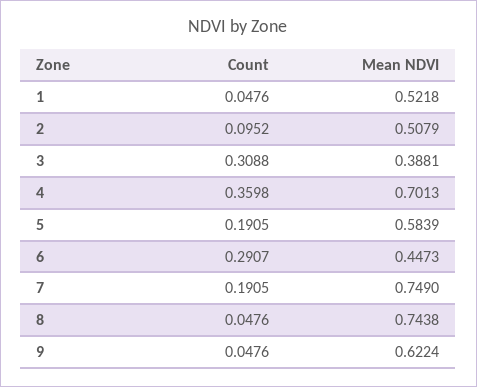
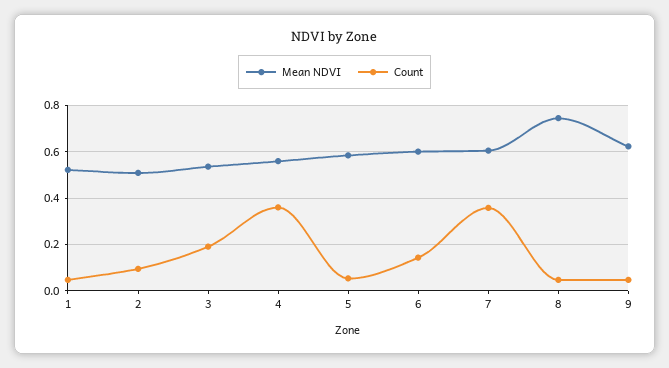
Count, 3: 0.3088 -> 0.2
Mean NDVI, 3: 0.3881 -> 0.55
Mean NDVI, 4: 0.7013 -> 0.55
Count, 5: 0.1905 -> 0.05
Count, 6: 0.2907 -> 0.15
Mean NDVI, 6: 0.4473 -> 0.6
Count, 7: 0.1905 -> 0.35
Mean NDVI, 7: 0.749 -> 0.6

